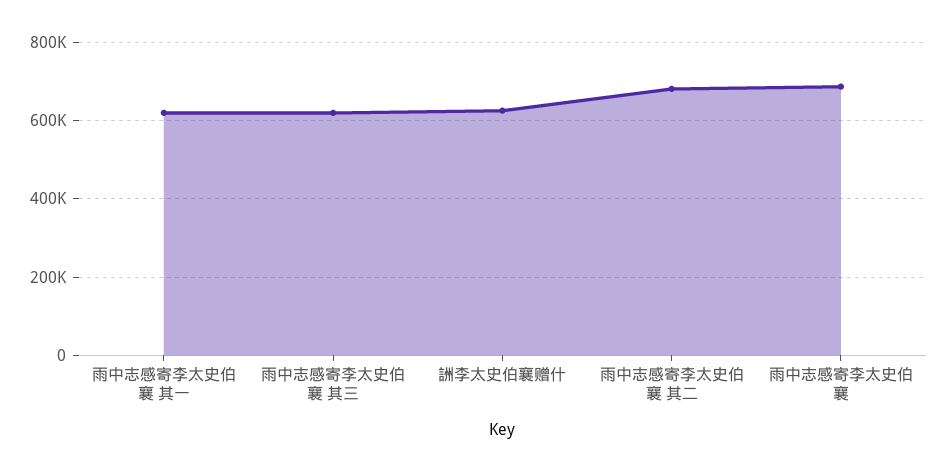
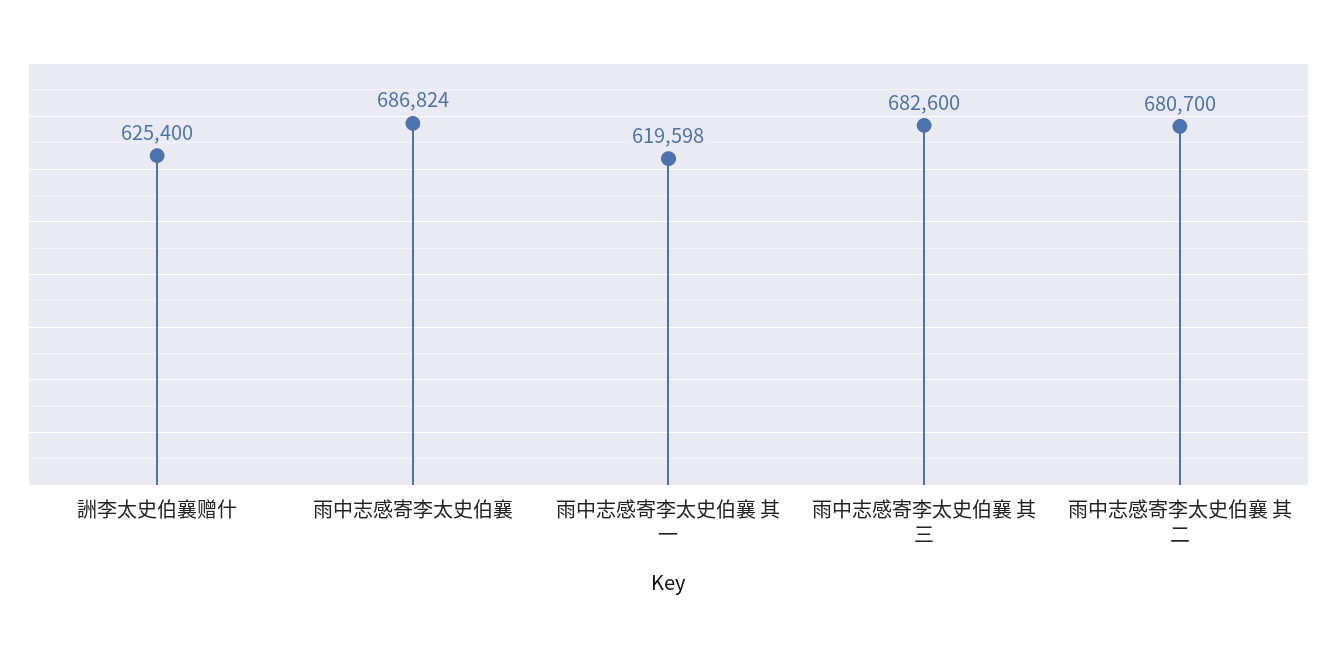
雨中志感寄李太史伯襄 其三: 620000 -> 682600

